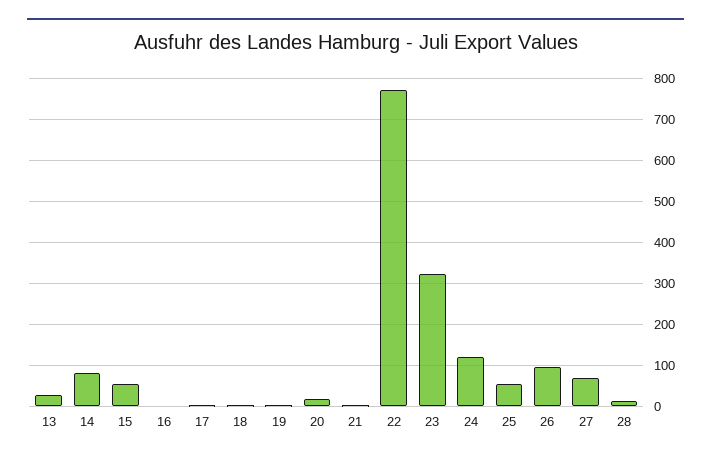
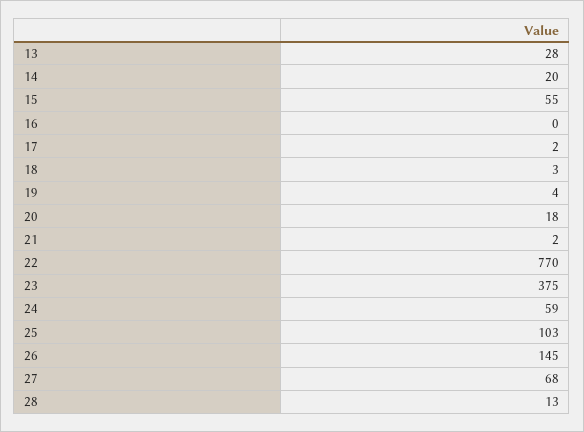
14: 80 -> 20
23: 320 -> 375
24: 120 -> 59
25: 60 -> 103
26: 100 -> 145

